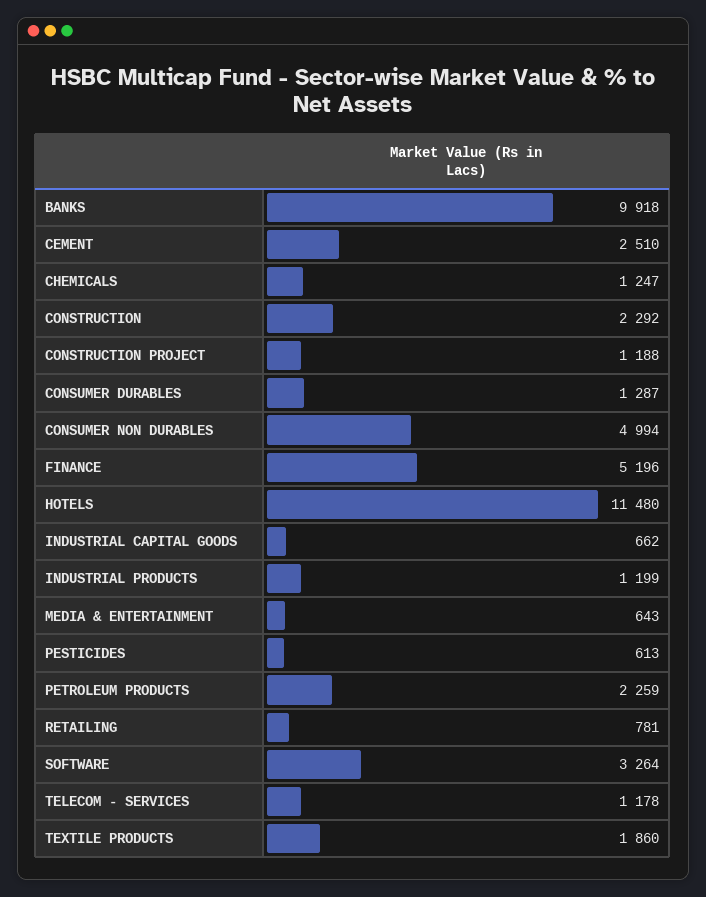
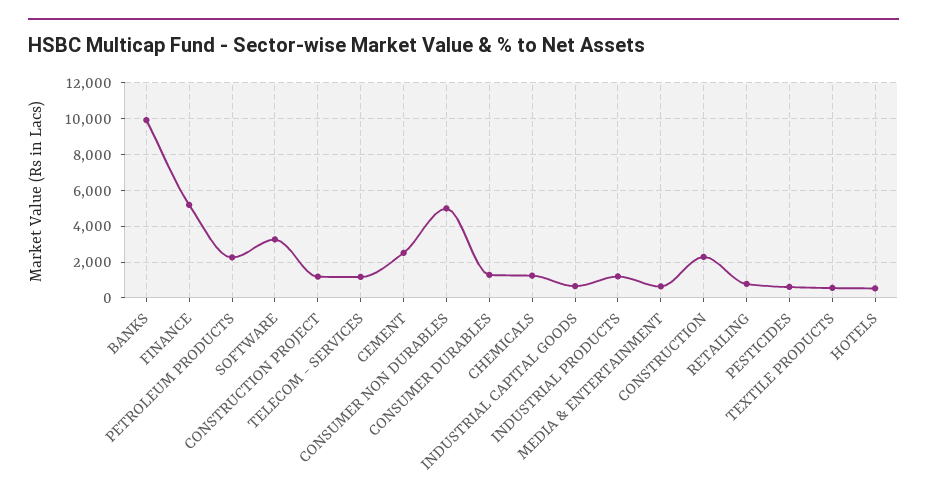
HOTELS: 11480 -> 500
TEXTILE PRODUCTS: 1860 -> 500

